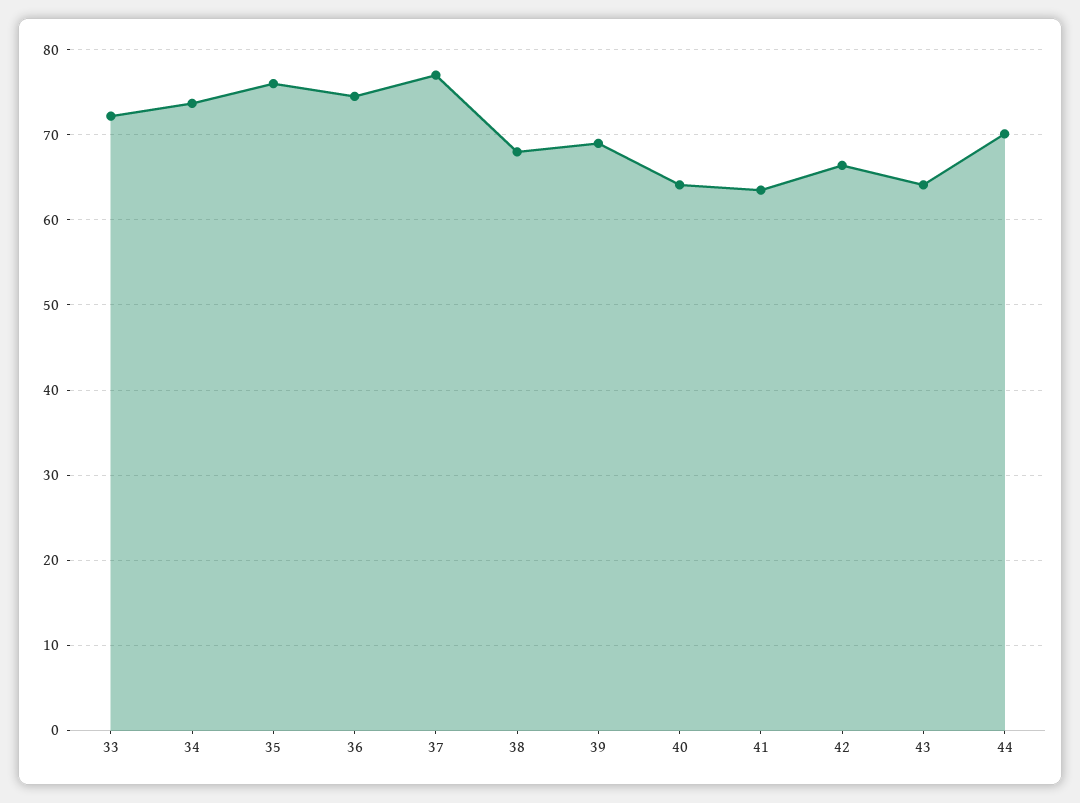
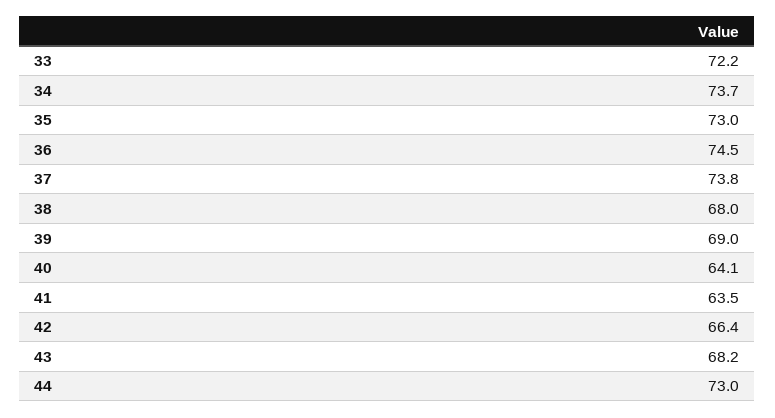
35: 76 -> 73
37: 77 -> 73.8
43: 64 -> 68.2
44: 70 -> 73

